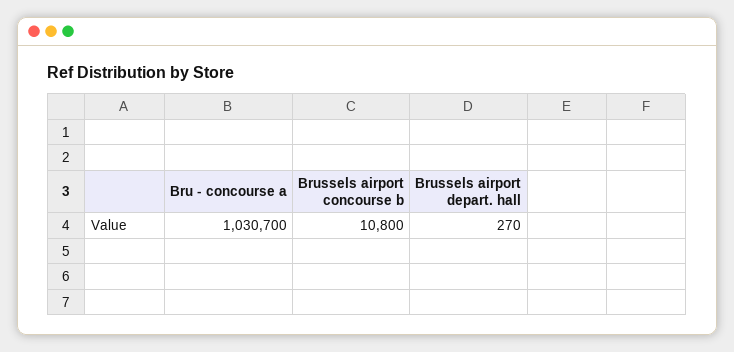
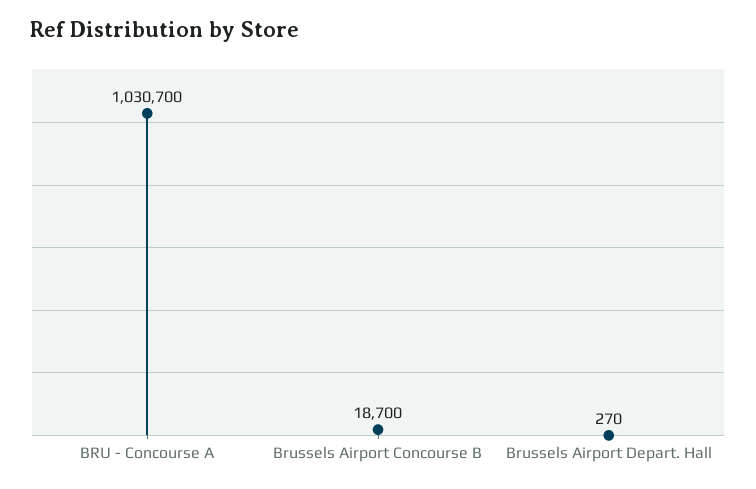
Brussels airport concourse b: 10800 -> 18700

